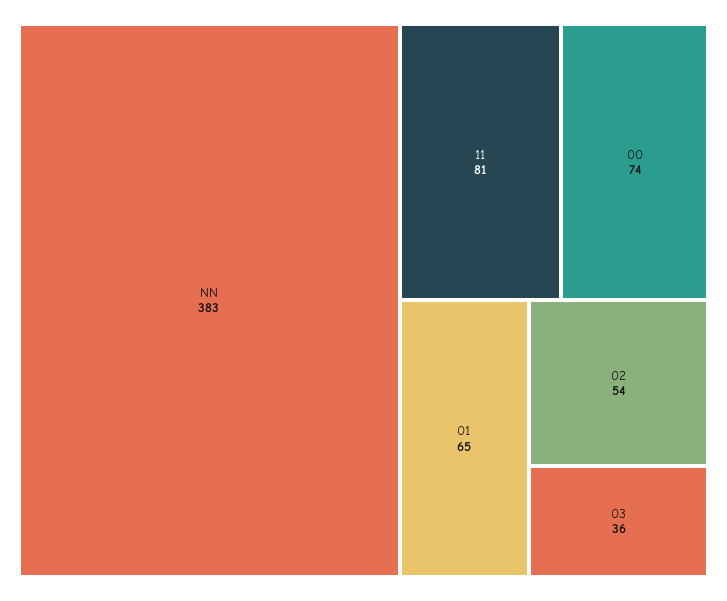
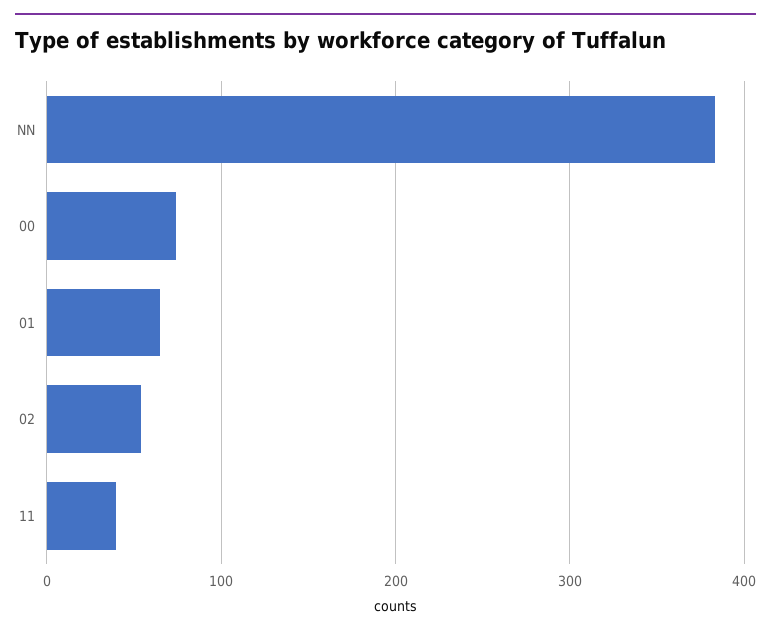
11: 81 -> 40
03: 36 -> none

